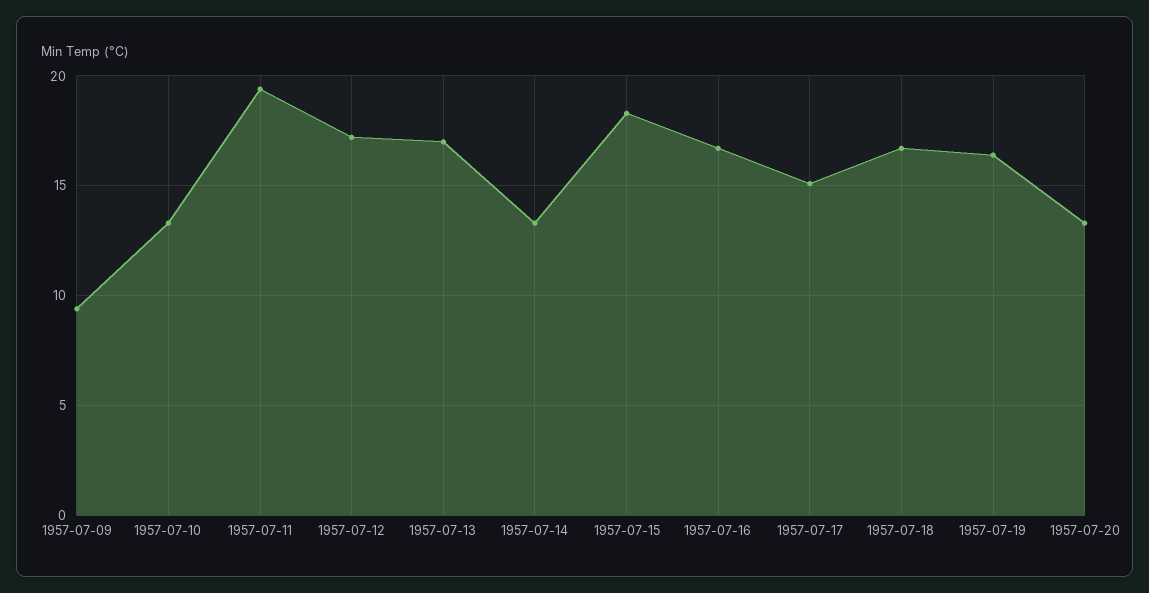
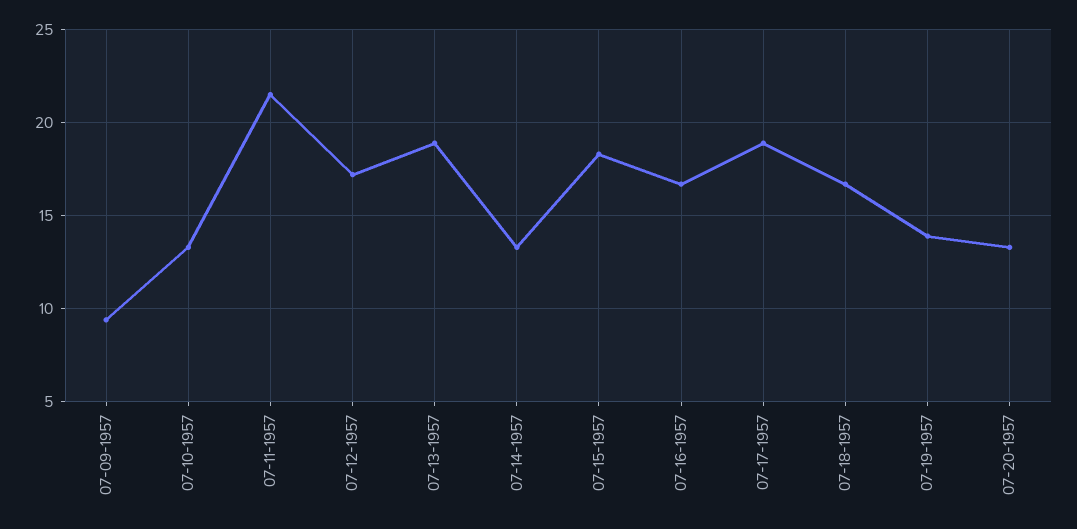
1957-07-11: 19.5 -> 21.5
1957-07-13: 17 -> 19
1957-07-17: 15 -> 19
1957-07-19: 16.5 -> 14

